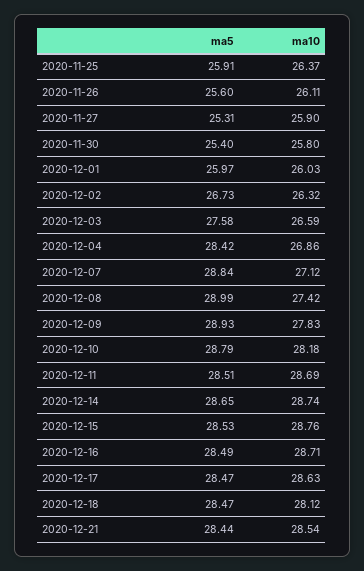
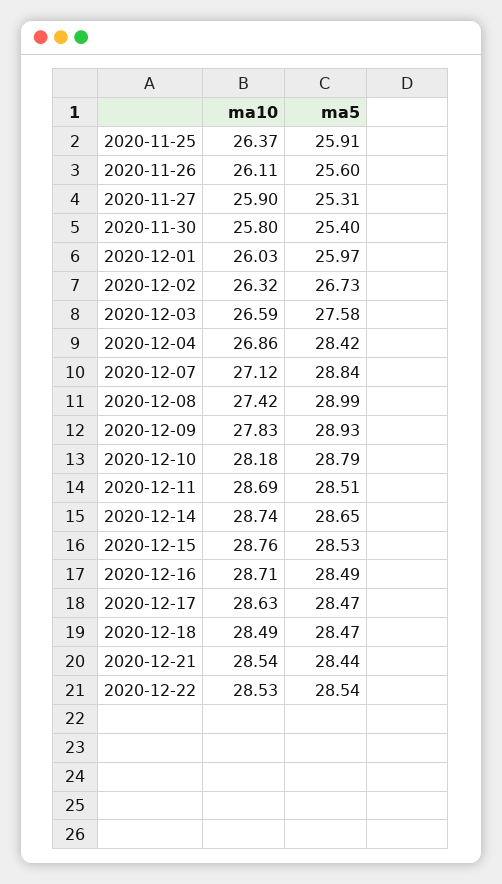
ma10, 2020-12-18: 28.12 -> 28.49
ma10, 2020-12-22: none -> 28.53
ma5, 2020-12-22: none -> 28.54

